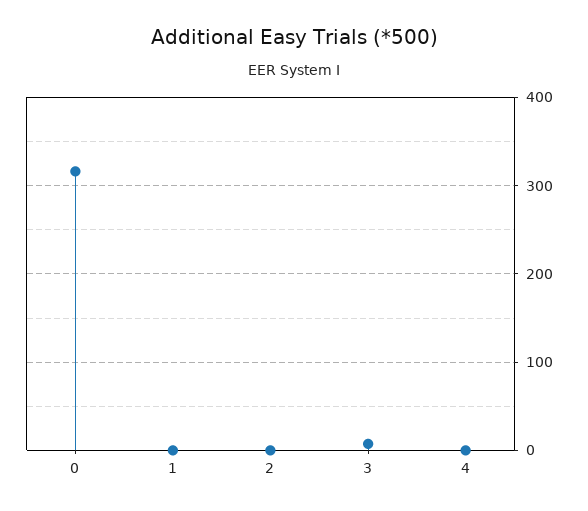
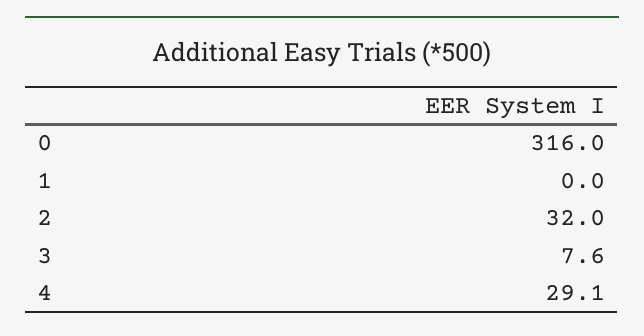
2: 0 -> 32
4: 0 -> 29.1

